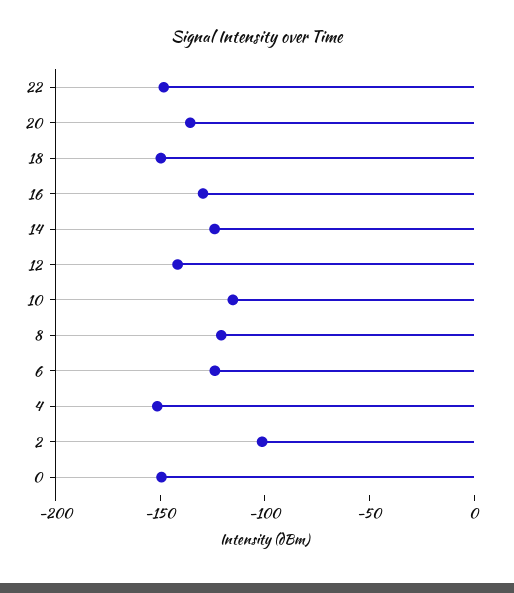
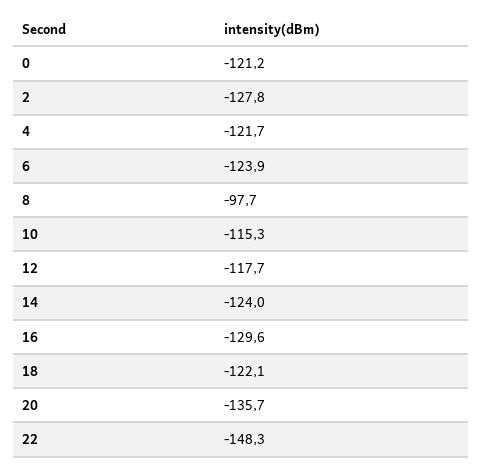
18: -150 -> -122.1
12: -140 -> -117.7
8: -120 -> -97.7
4: -150 -> -121.7
2: -100 -> -127.8
0: -150 -> -121.2

